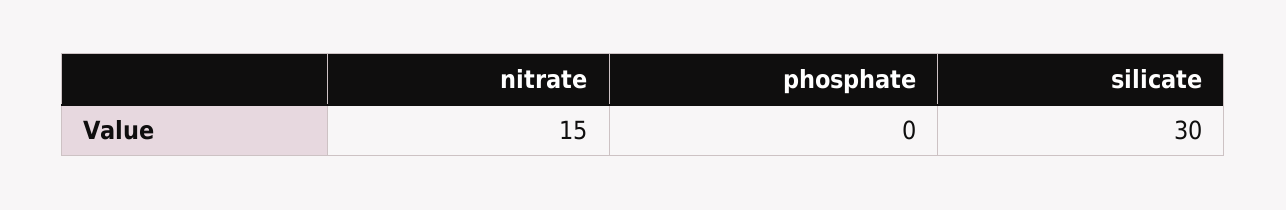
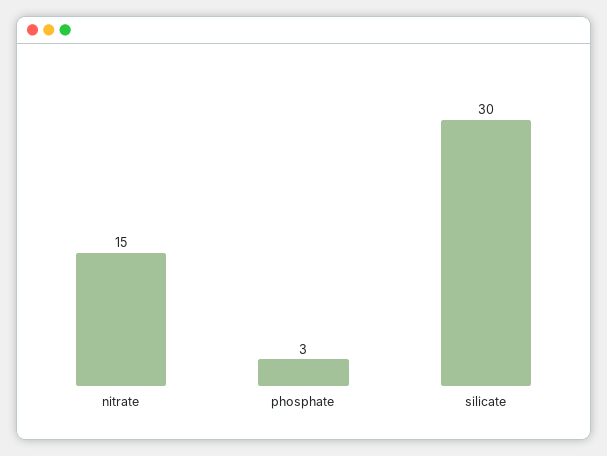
phosphate: 0 -> 3

